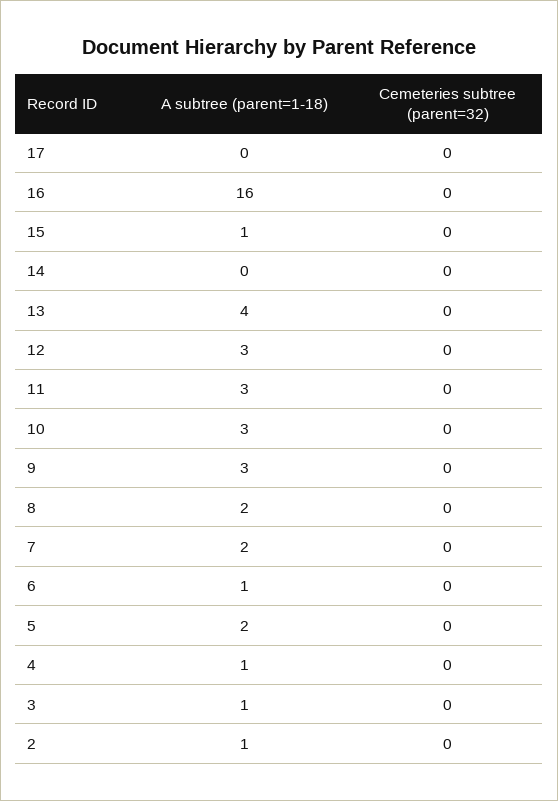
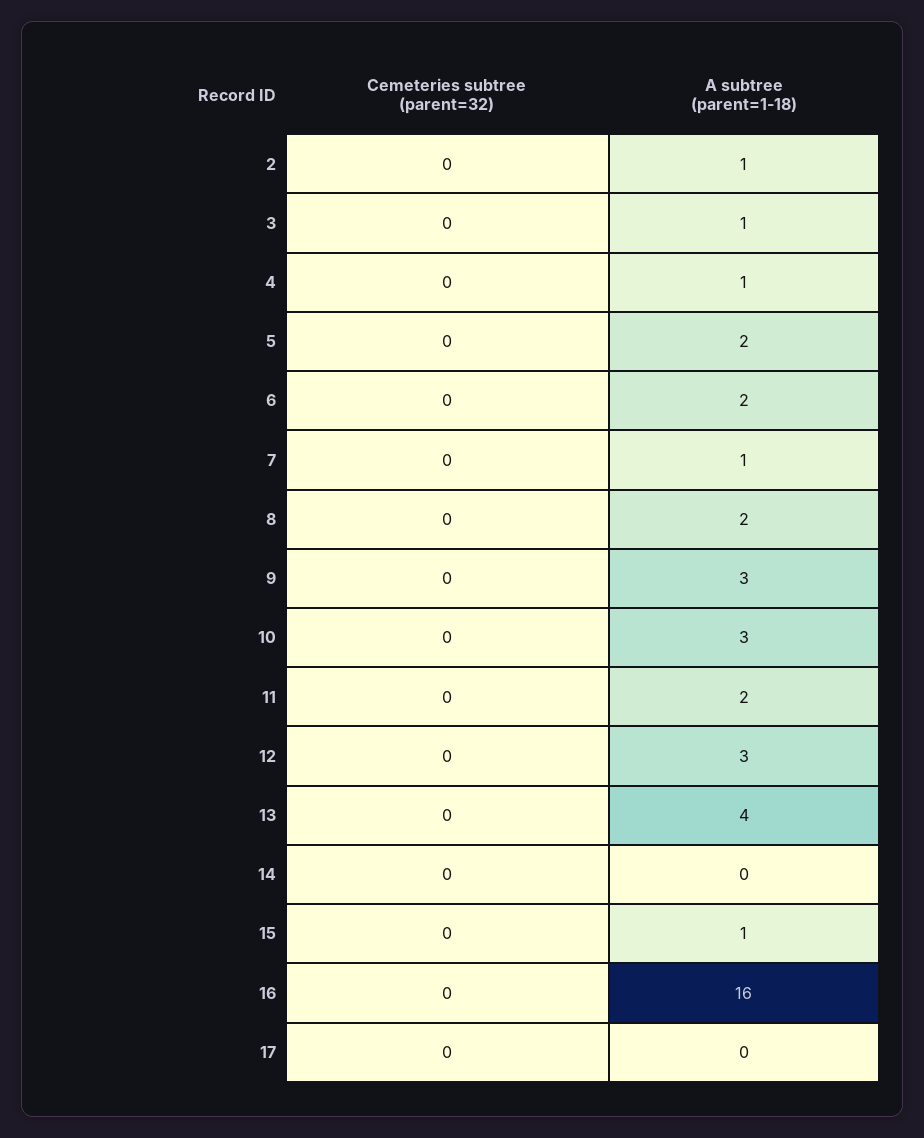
A subtree (parent=1-18), 11: 3 -> 2
A subtree (parent=1-18), 7: 2 -> 1
A subtree (parent=1-18), 6: 1 -> 2

